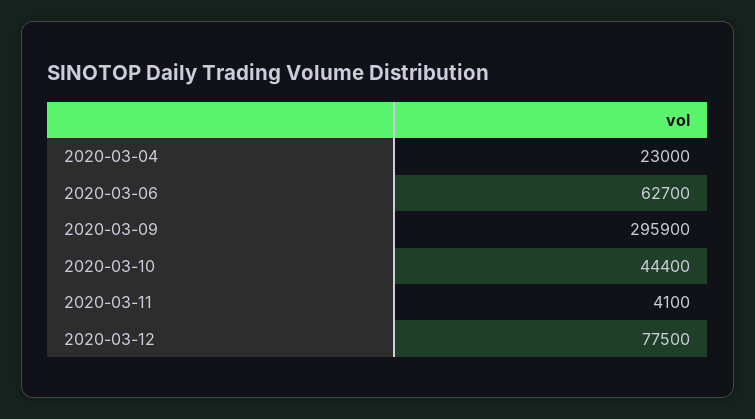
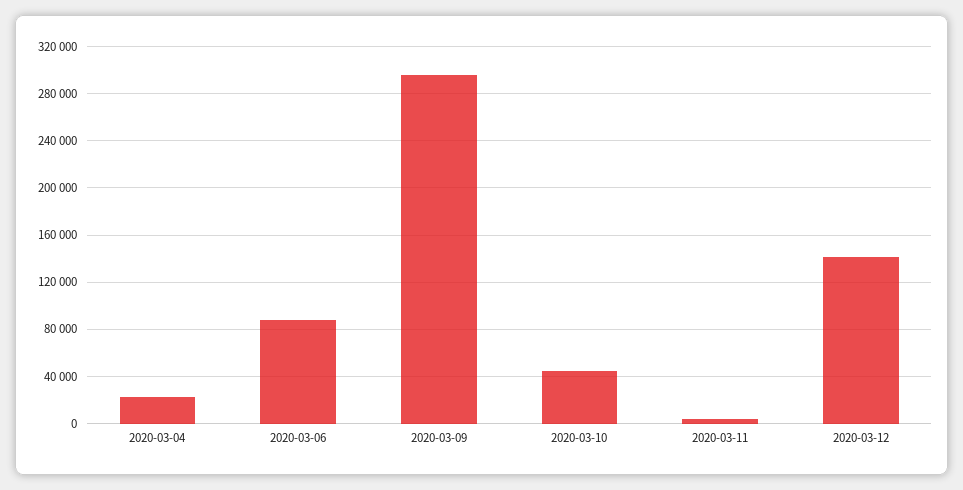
2020-03-06: 62700 -> 90000
2020-03-12: 77500 -> 140000

